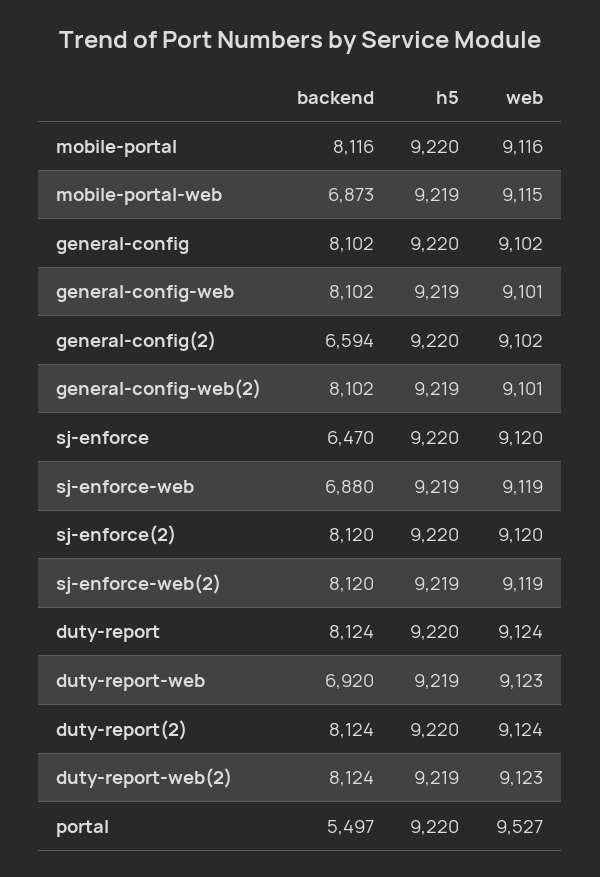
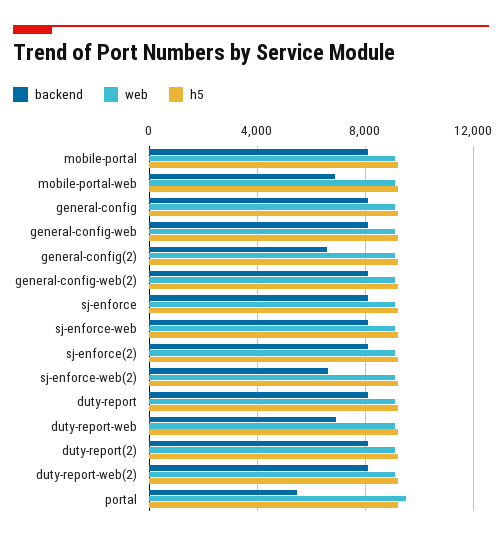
backend, sj-enforce: 6470 -> 8000
backend, sj-enforce-web: 6880 -> 8000
backend, sj-enforce-web(2): 8120 -> 6500

